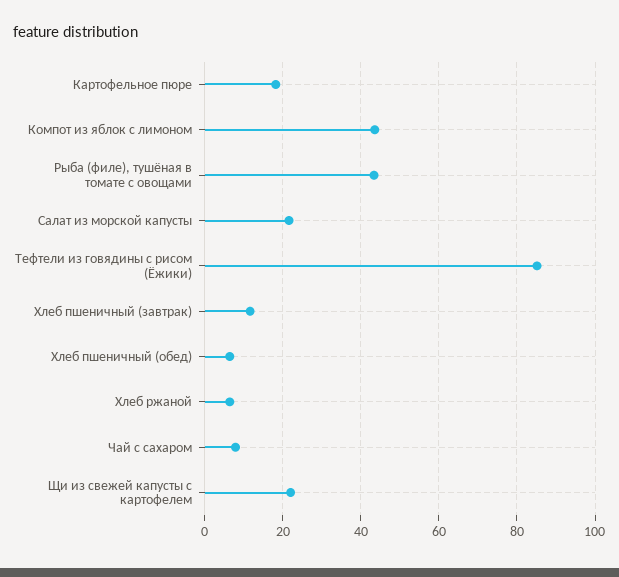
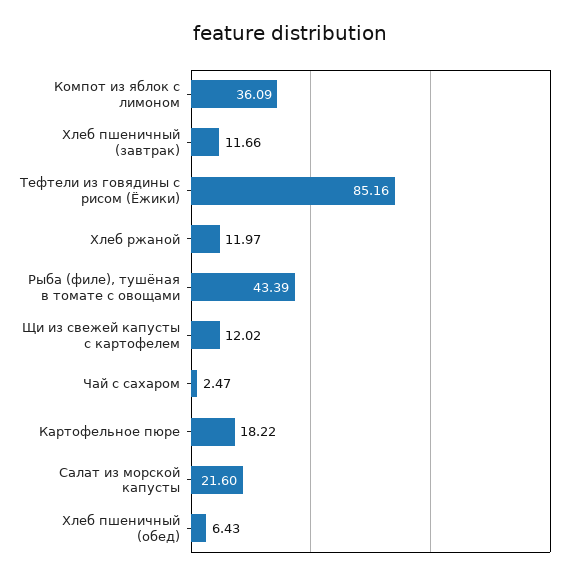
Компот из яблок с лимоном: 44 -> 36.09
Хлеб ржаной: 6 -> 11.97
Чай с сахаром: 8 -> 2.47
Щи из свежей капусты с картофелем: 22 -> 12.02

